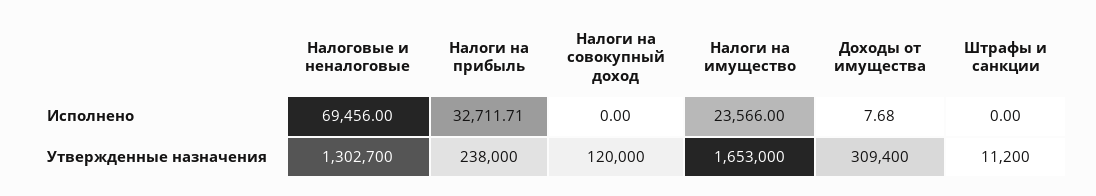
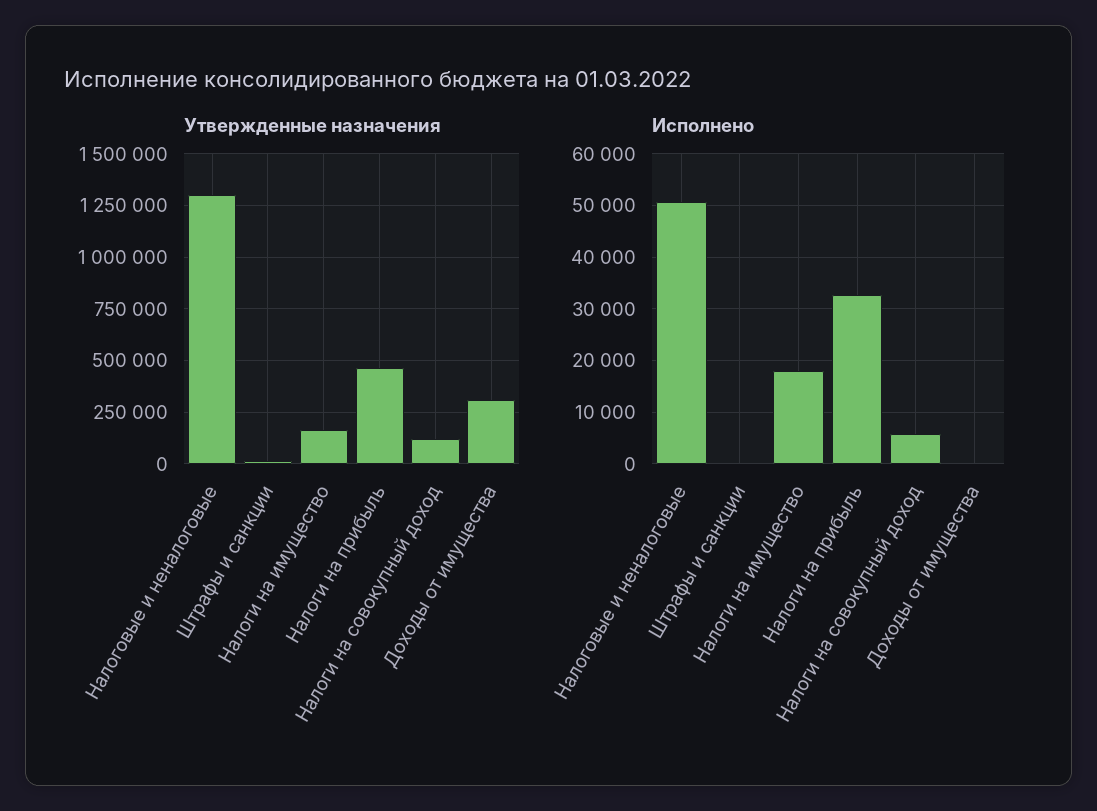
Исполнено, Налоговые и неналоговые: 69456 -> 50000
Исполнено, Налоги на совокупный доход: 0 -> 6000
Исполнено, Налоги на имущество: 23566 -> 18000
Утвержденные назначения, Налоги на прибыль: 238000 -> 450000
Утвержденные назначения, Налоги на имущество: 1653000 -> 150000

